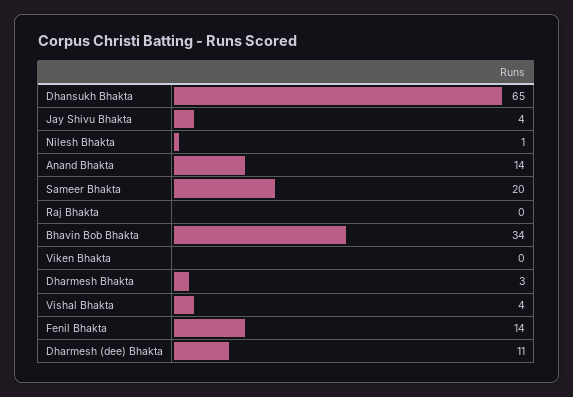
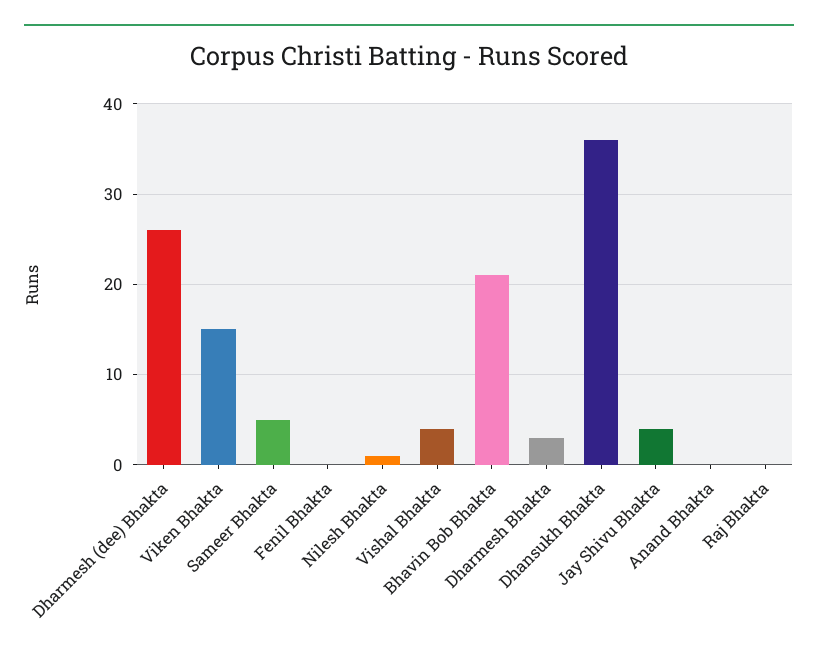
Dhansukh Bhakta: 65 -> 36
Anand Bhakta: 14 -> 0
Sameer Bhakta: 20 -> 5
Bhavin Bob Bhakta: 34 -> 21
Viken Bhakta: 0 -> 15
Fenil Bhakta: 14 -> 0
Dharmesh (dee) Bhakta: 11 -> 26

